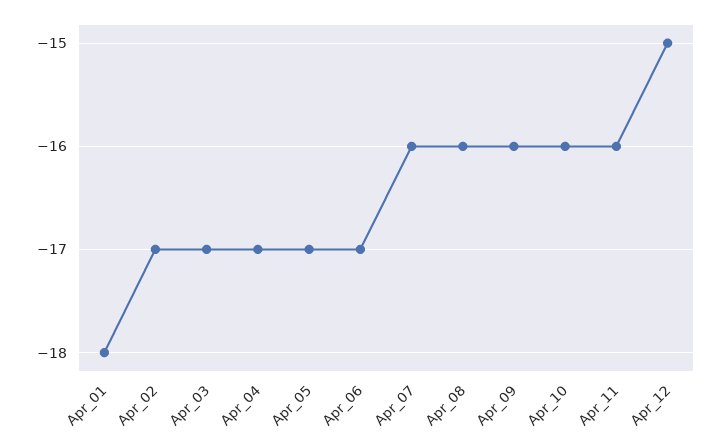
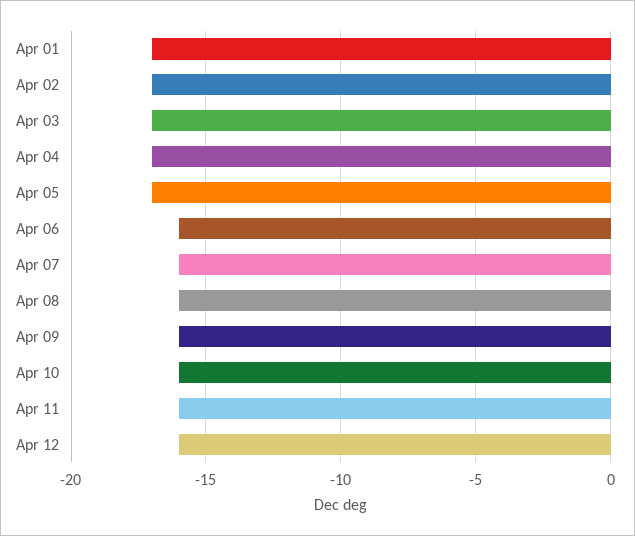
Apr_01: -18 -> -17
Apr_06: -17 -> -16
Apr_12: -15 -> -16

